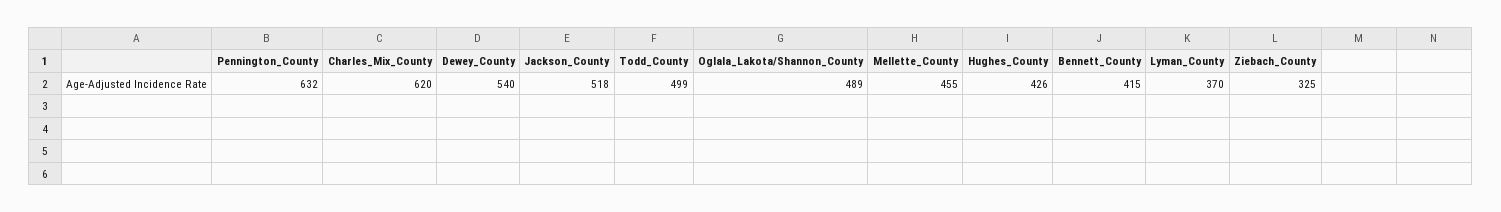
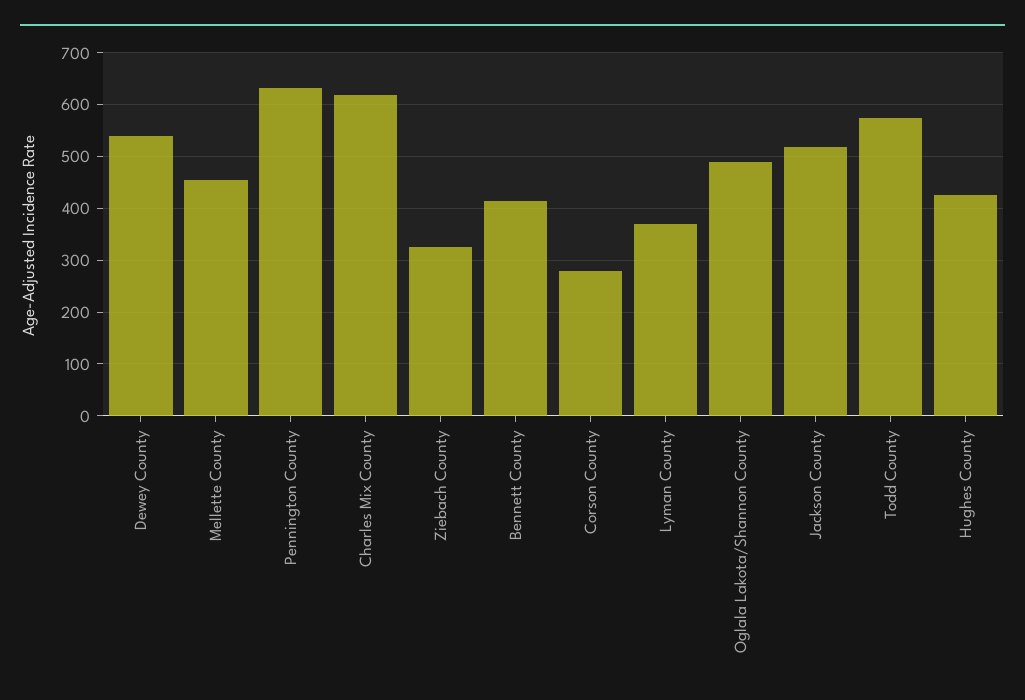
Todd_County: 499 -> 580
Corson County: none -> 280

